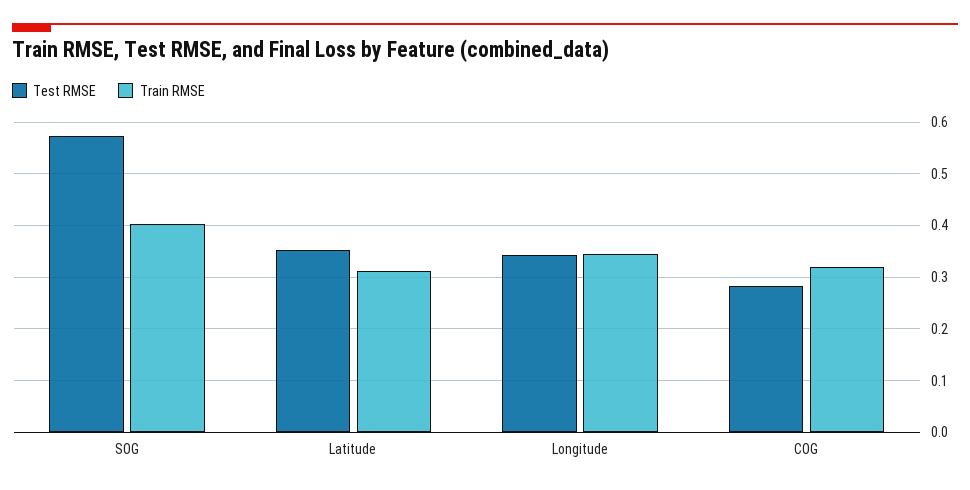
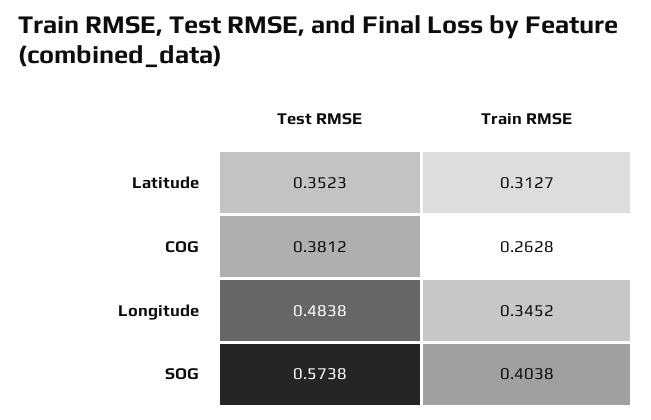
Test RMSE, Longitude: 0.34 -> 0.4838
Test RMSE, COG: 0.28 -> 0.3812
Train RMSE, COG: 0.32 -> 0.2628

